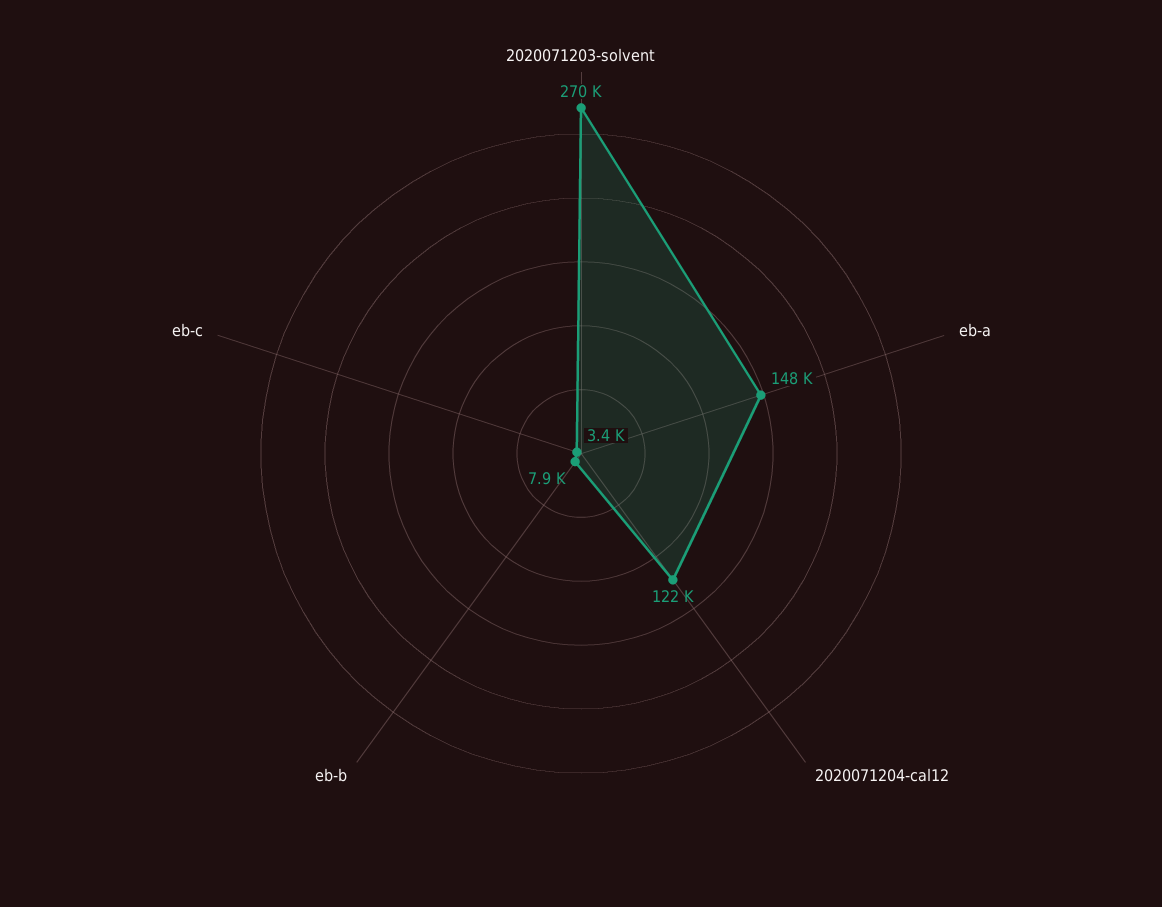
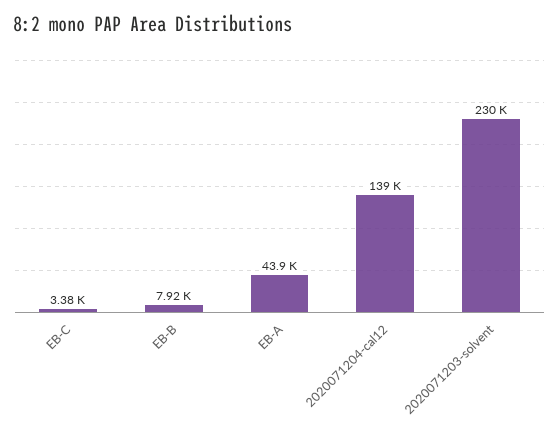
2020071203-solvent: 270000 -> 230000
eb-a: 148000 -> 43900
2020071204-cal12: 122000 -> 139000

